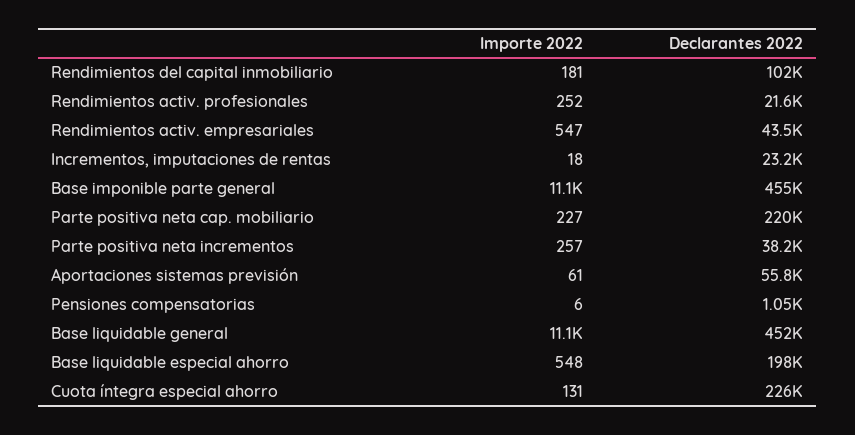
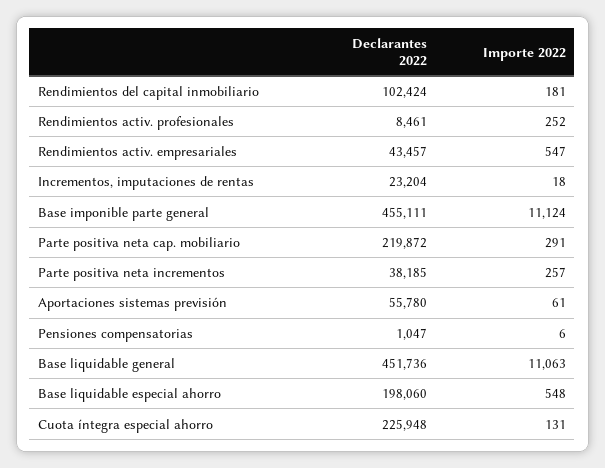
Declarantes 2022, Rendimientos activ. profesionales: 21600 -> 8461
Importe 2022, Parte positiva neta cap. mobiliario: 227 -> 291

